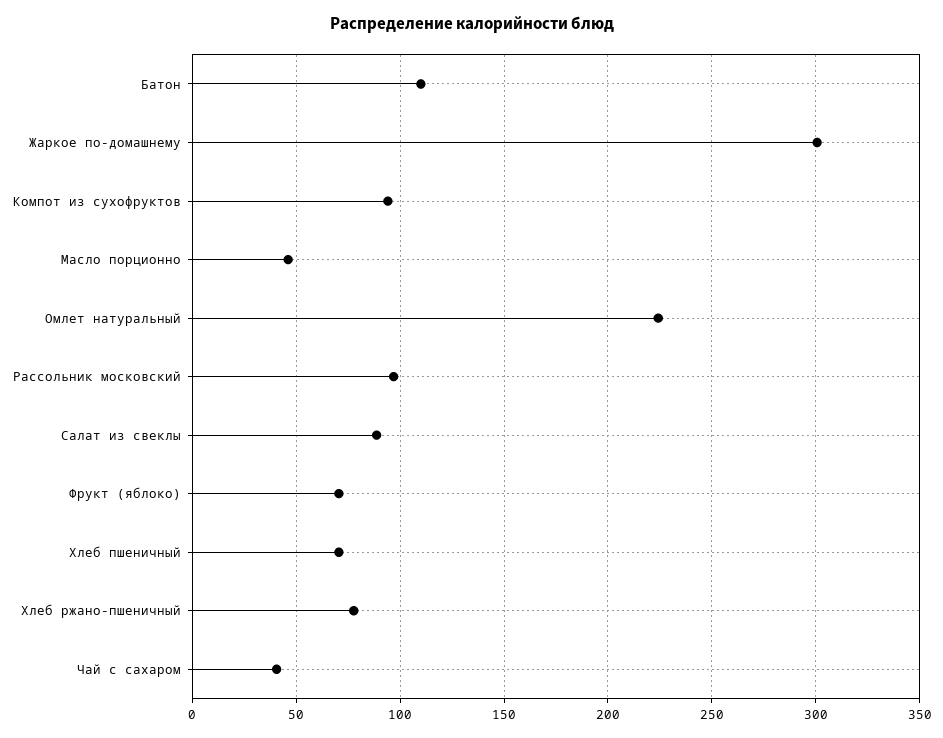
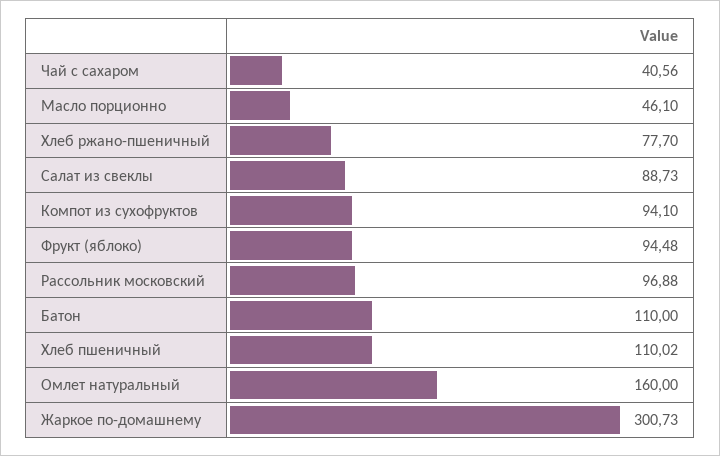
Омлет натуральный: 225 -> 160
Фрукт (яблоко): 70 -> 94.48
Хлеб пшеничный: 70 -> 110.02

